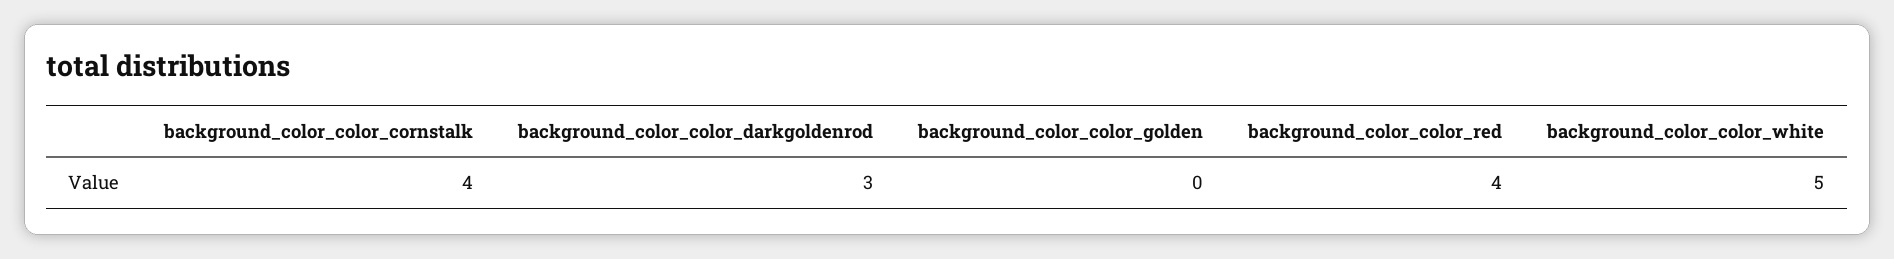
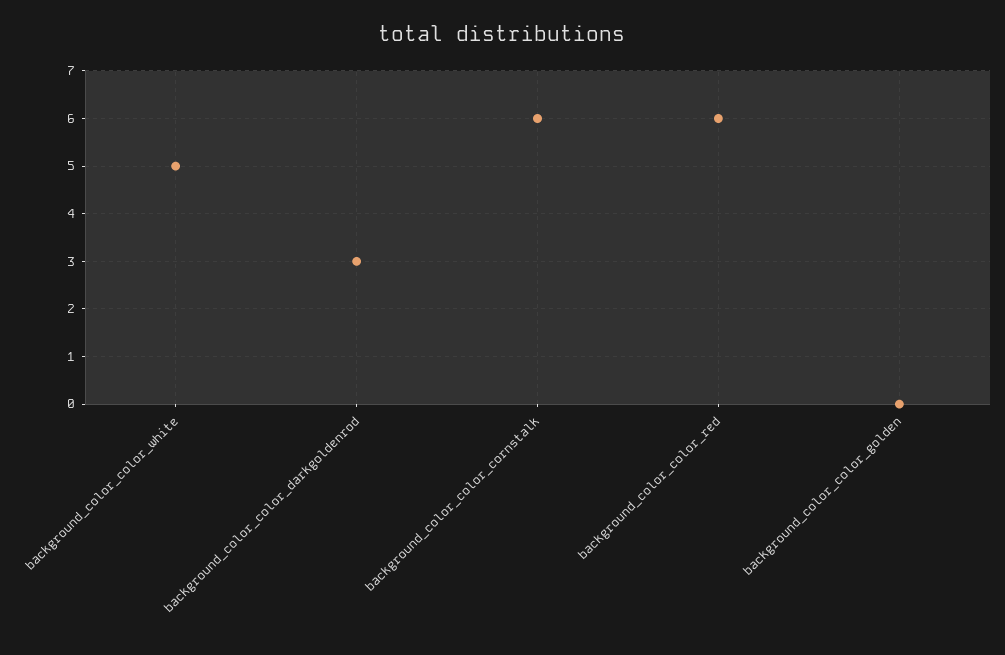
background_color_color_cornstalk: 4 -> 6
background_color_color_red: 4 -> 6

